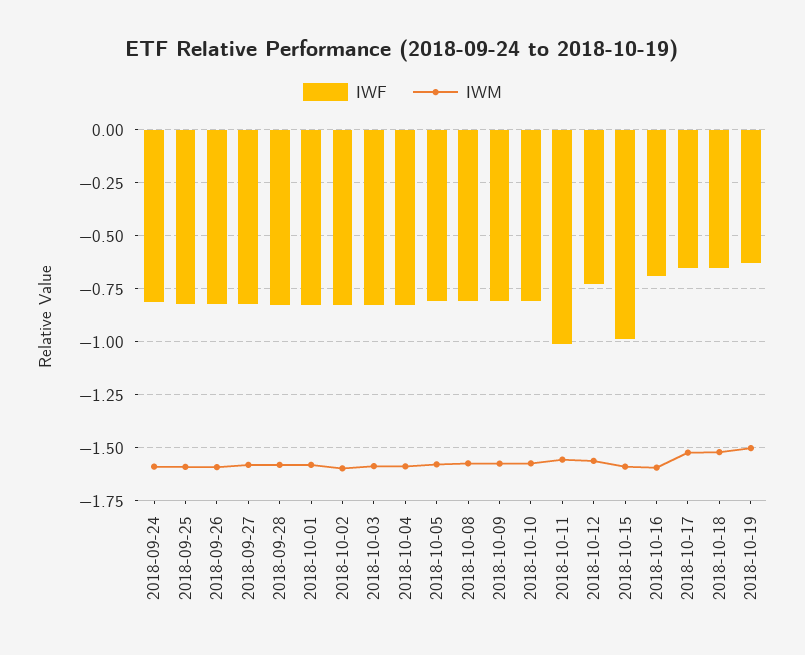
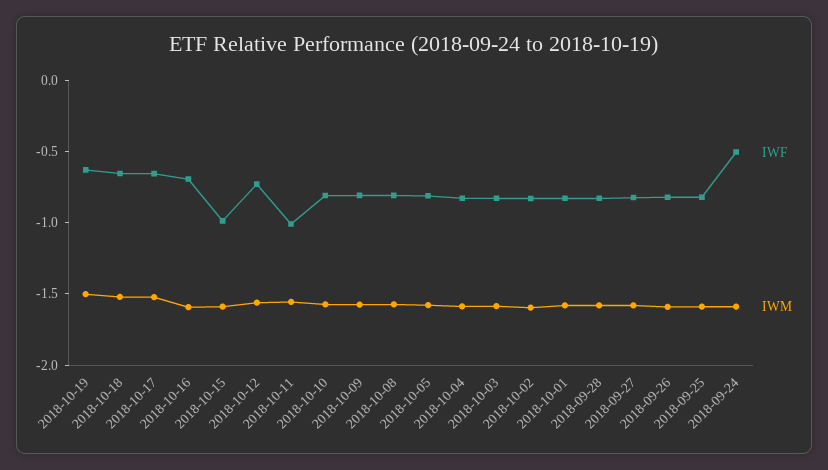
IWF, 2018-09-24: -0.8 -> -0.5

